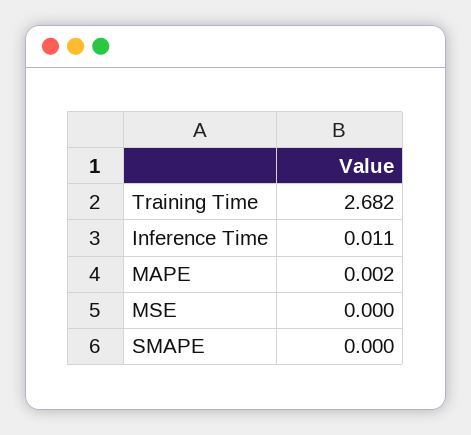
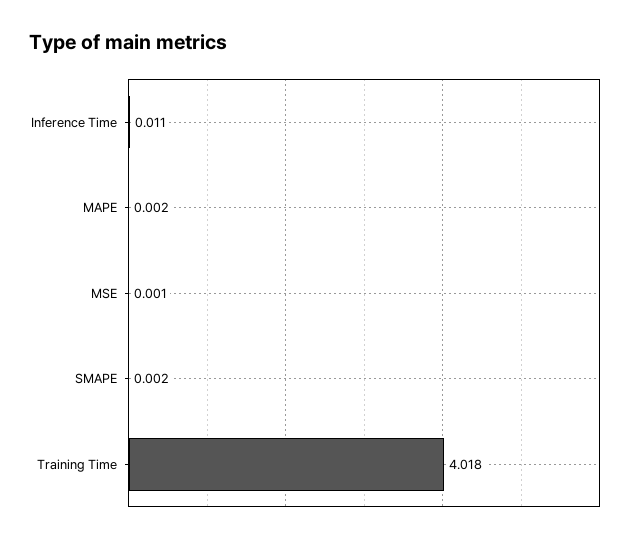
Training Time: 2.682 -> 4.018
MSE: 0 -> 0.001
SMAPE: 0 -> 0.002

